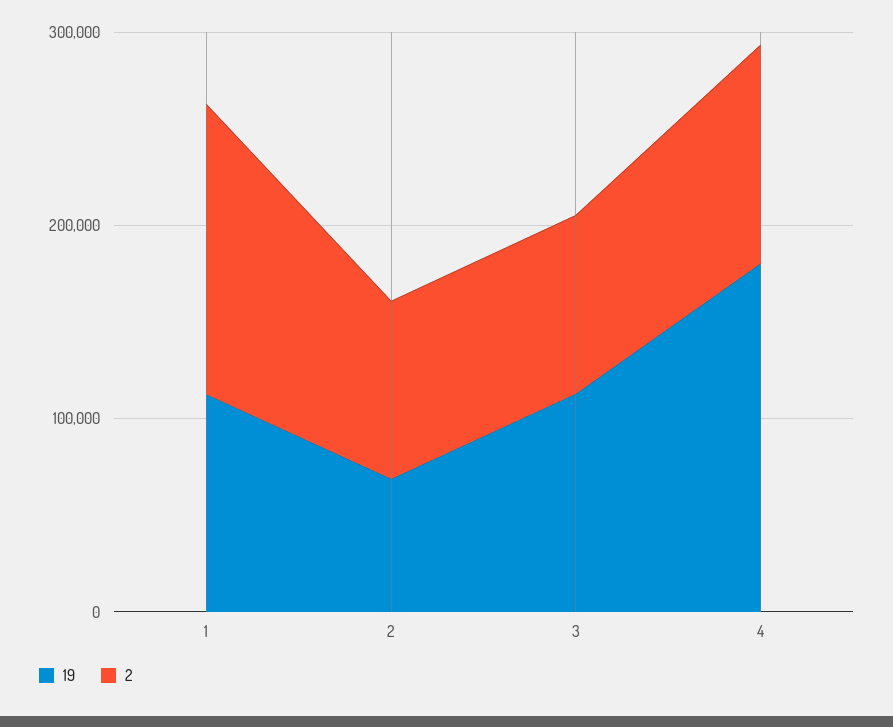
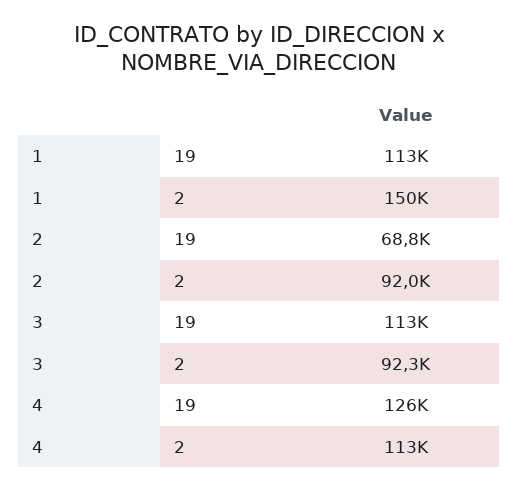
19, 4: 180000 -> 126000

